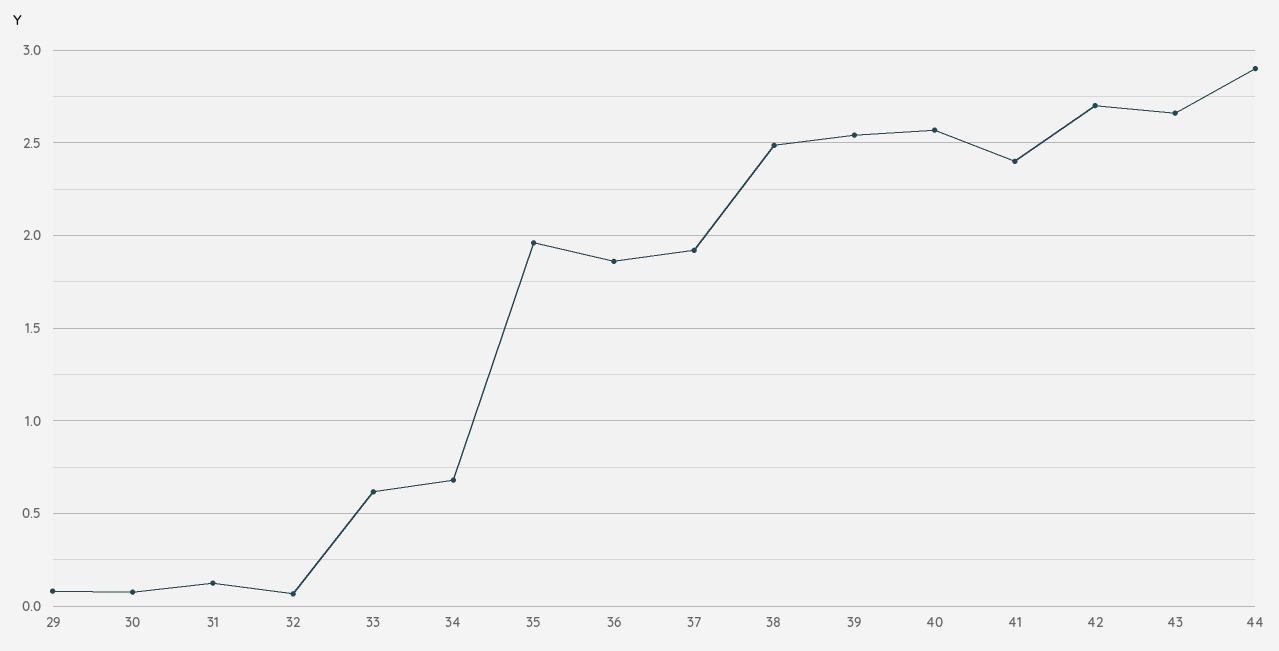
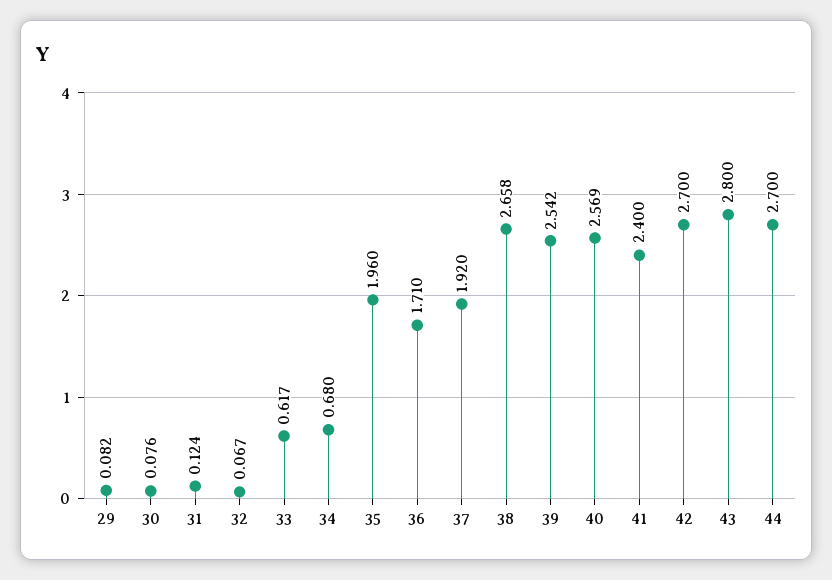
36: 1.85 -> 1.71
38: 2.5 -> 2.658
43: 2.65 -> 2.8
44: 2.9 -> 2.7

